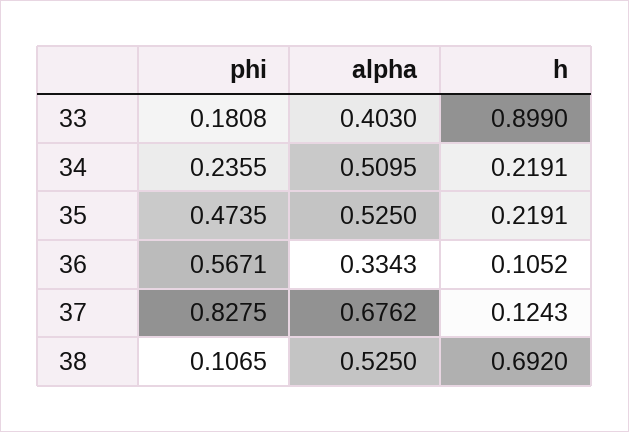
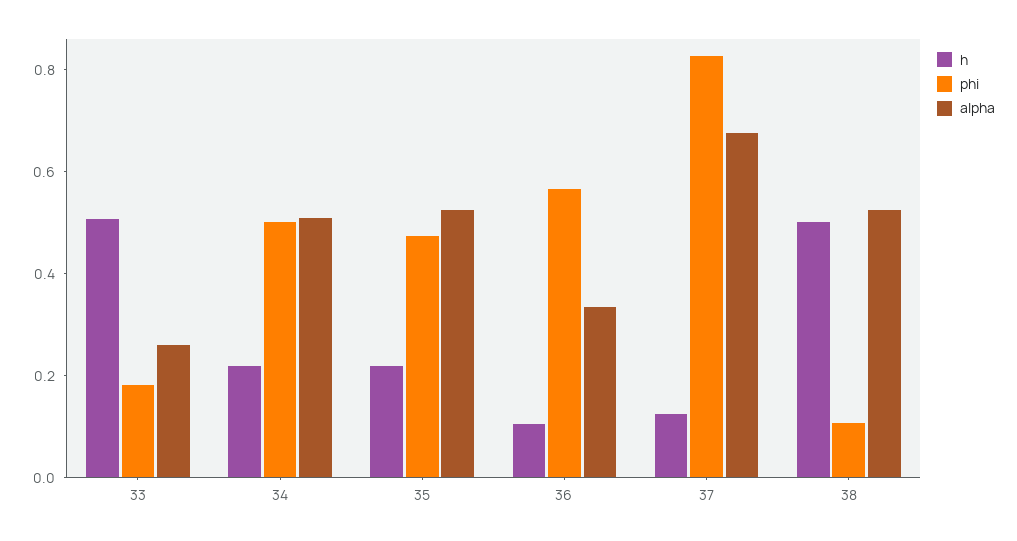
alpha, 33: 0.403 -> 0.25
h, 33: 0.899 -> 0.5
phi, 34: 0.2355 -> 0.5
h, 38: 0.692 -> 0.5

